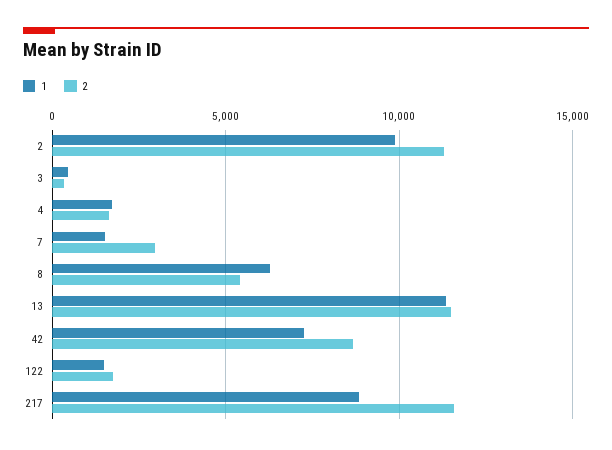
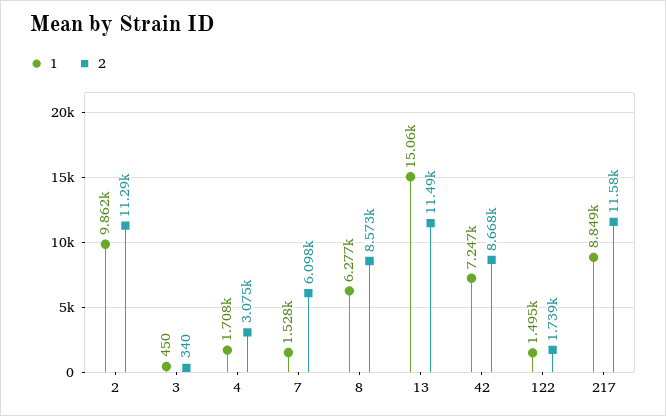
2, 4: 1500 -> 3075
2, 7: 3000 -> 6098
2, 8: 5500 -> 8573
1, 13: 11500 -> 15060

